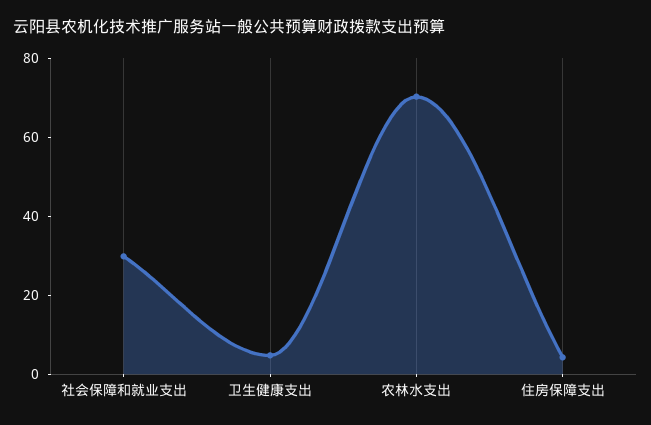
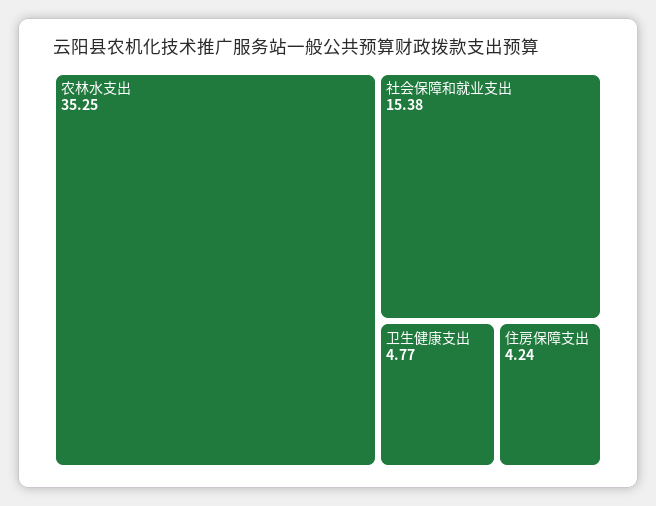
社会保障和就业支出: 30 -> 15.38
农林水支出: 70 -> 35.25

